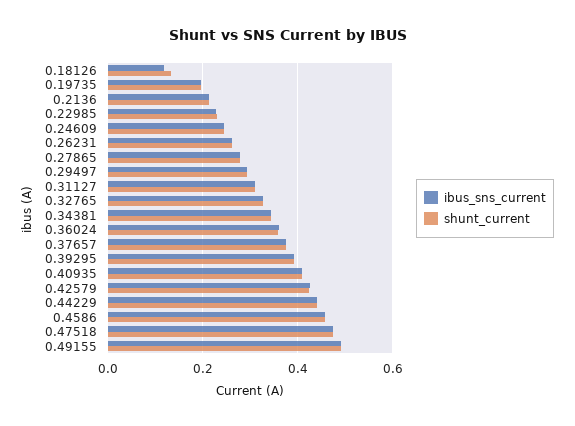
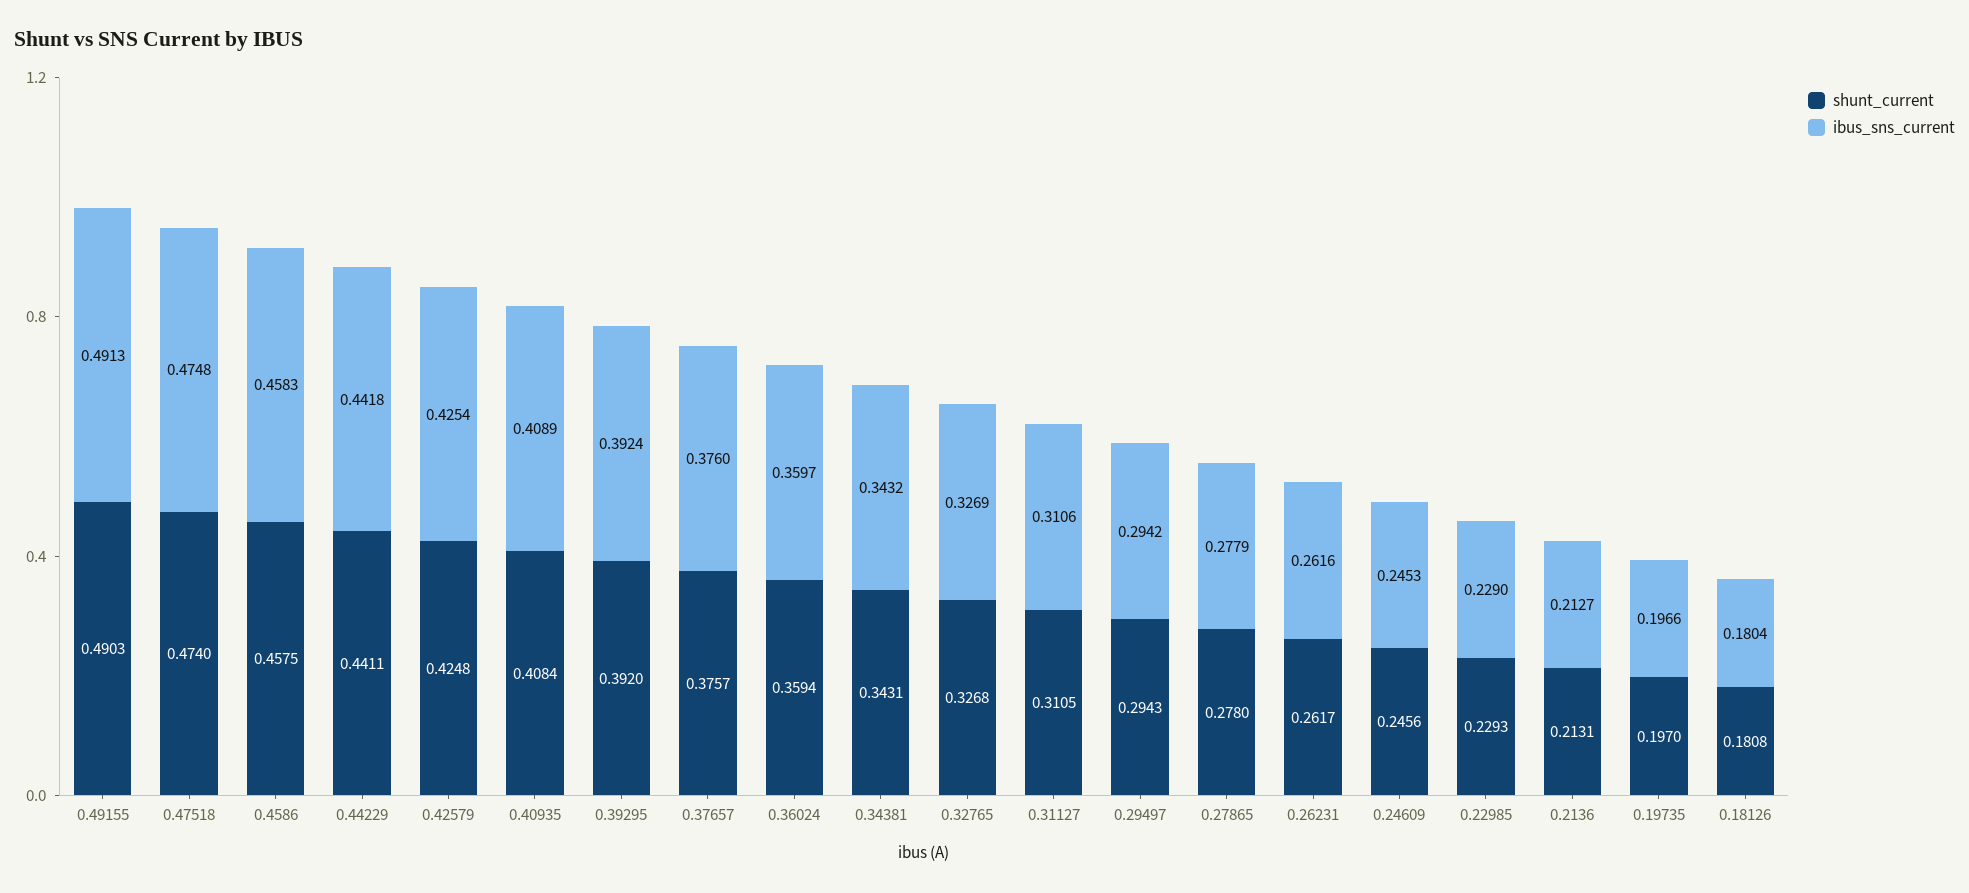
ibus_sns_current, 0.18126: 0.12 -> 0.1804
shunt_current, 0.18126: 0.14 -> 0.1808

